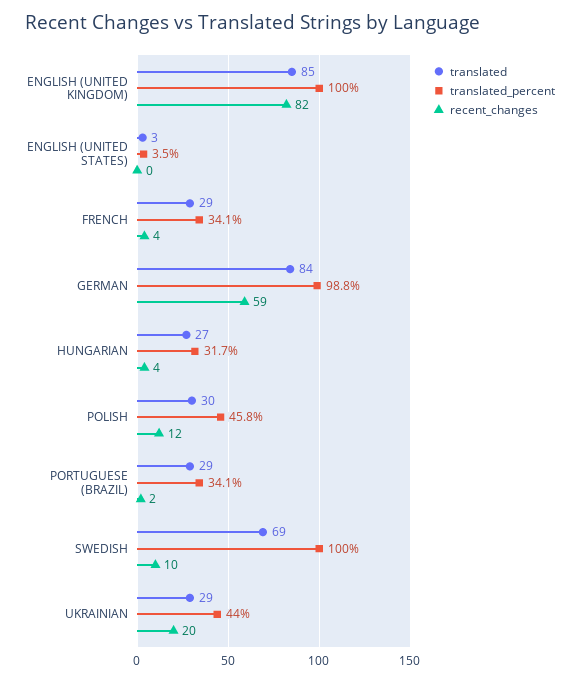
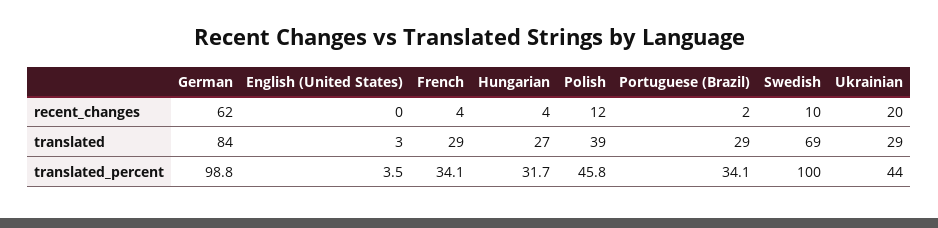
translated, ENGLISH (UNITED KINGDOM): 85 -> none
translated_percent, ENGLISH (UNITED KINGDOM): 100 -> none
recent_changes, ENGLISH (UNITED KINGDOM): 82 -> none
recent_changes, GERMAN: 59 -> 62
translated, POLISH: 30 -> 39

